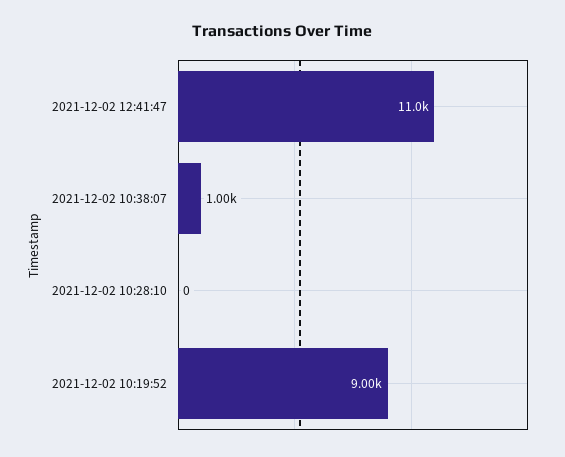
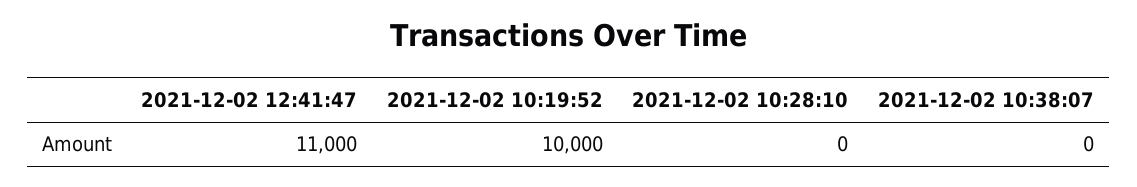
2021-12-02 10:38:07: 1000 -> 0
2021-12-02 10:19:52: 9000 -> 10000

